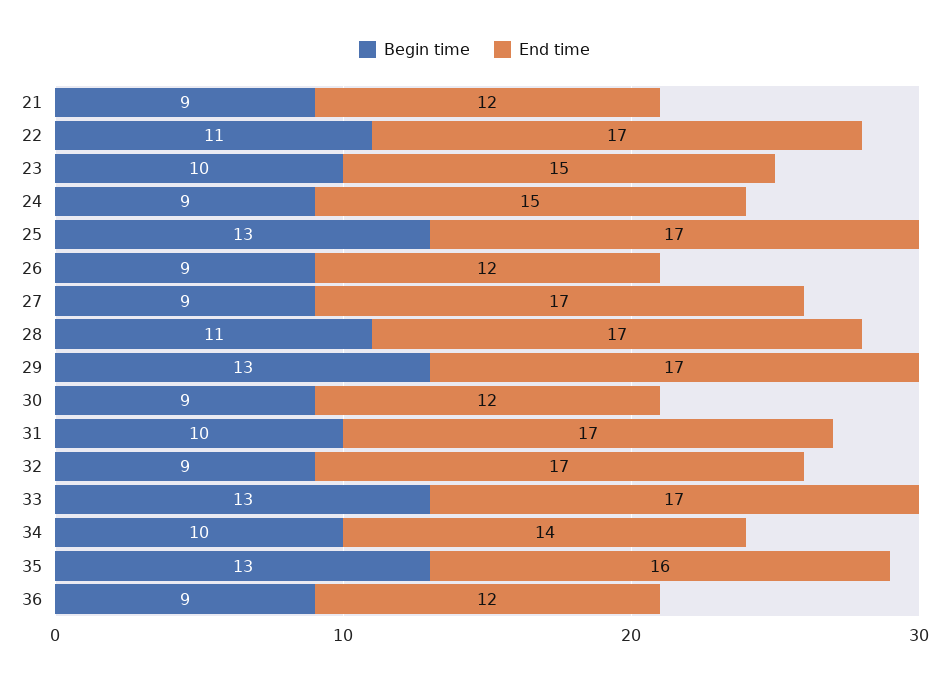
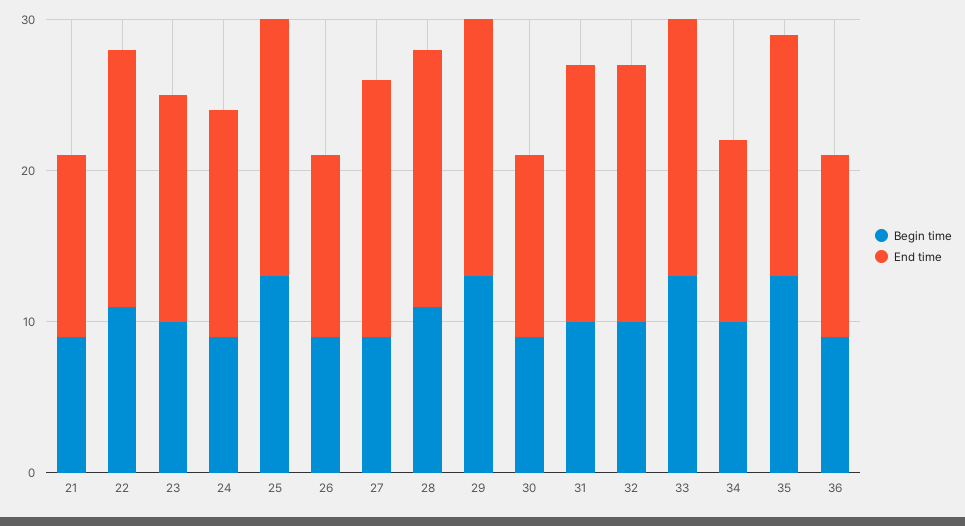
Begin time, 32: 9 -> 10
End time, 34: 14 -> 12

